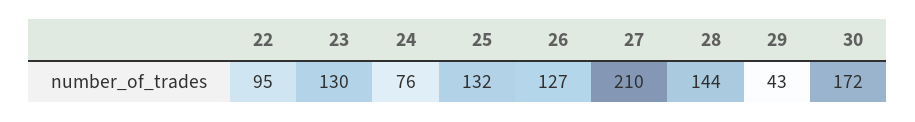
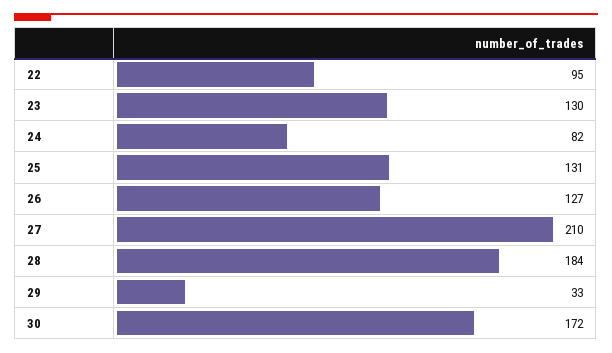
24: 76 -> 82
25: 132 -> 131
28: 144 -> 184
29: 43 -> 33

